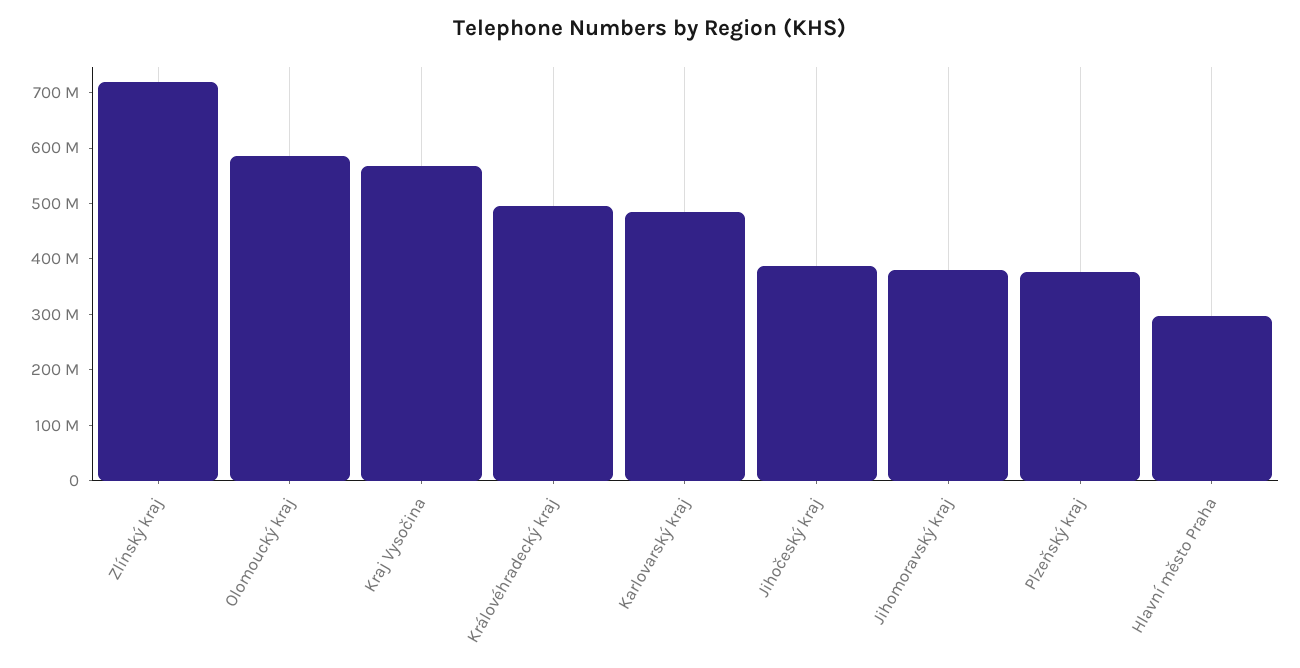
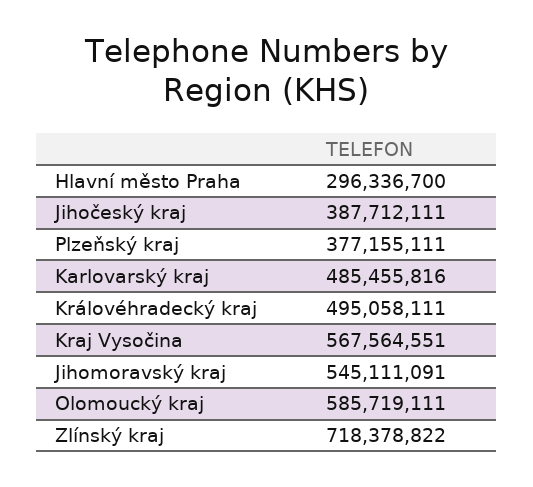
Jihomoravský kraj: 380000000 -> 545111091

